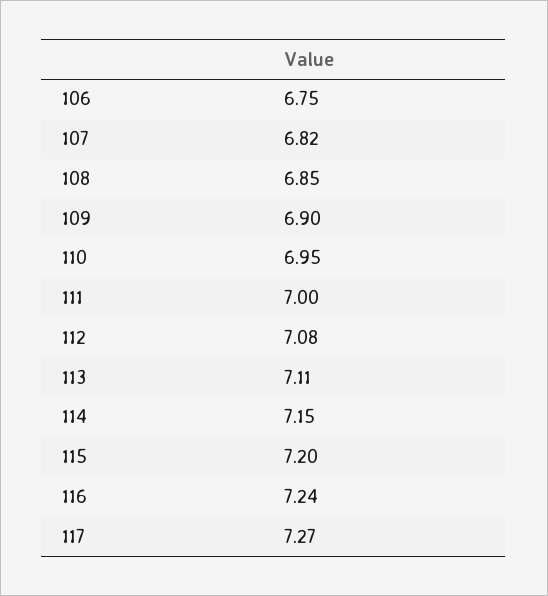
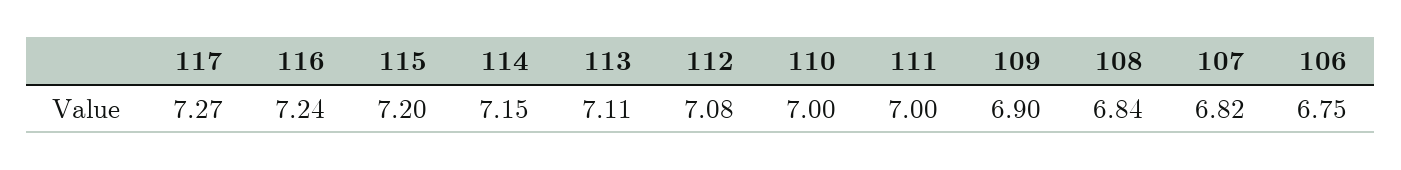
108: 6.85 -> 6.84
110: 6.95 -> 7

